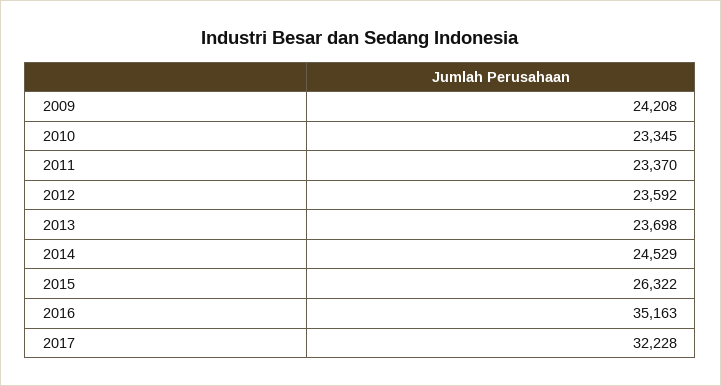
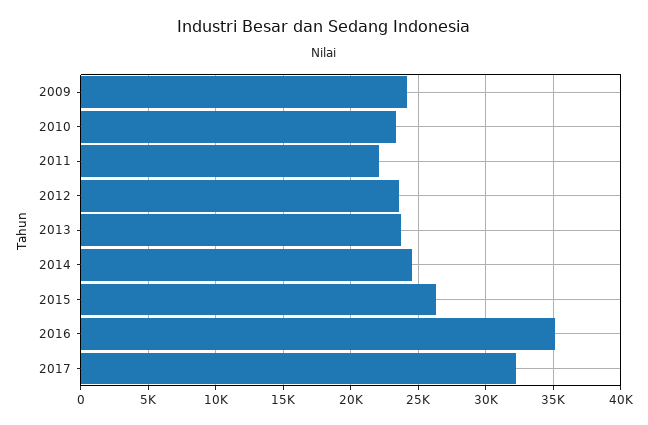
2011: 23370 -> 22000

